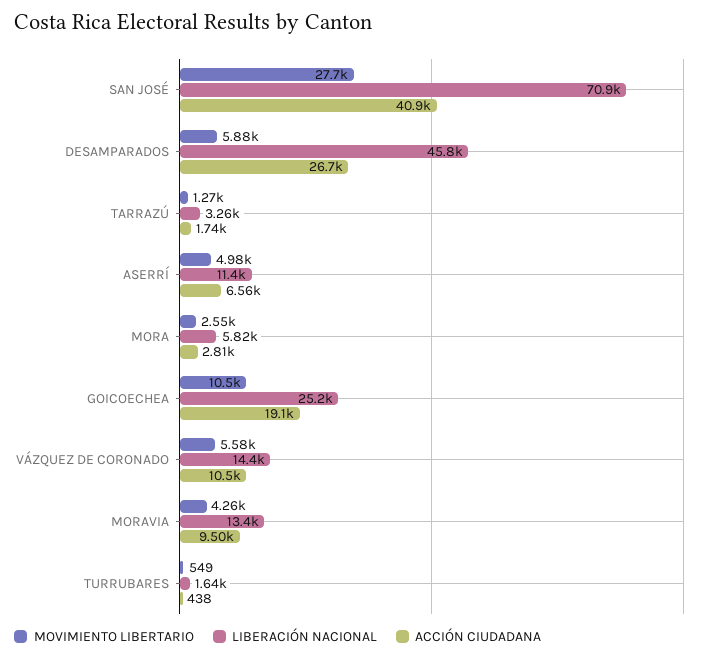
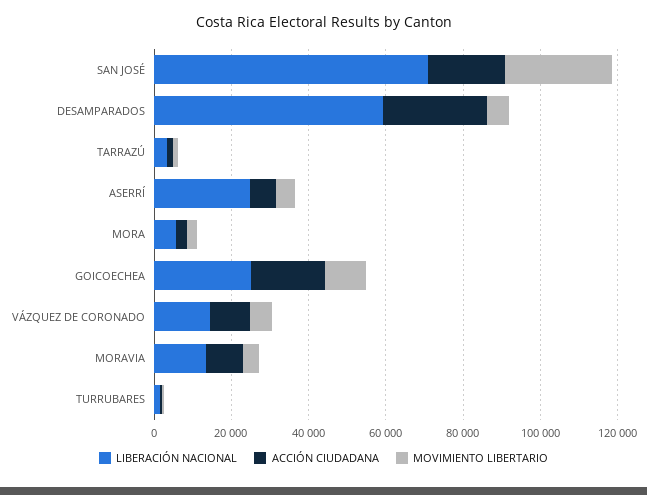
ACCIÓN CIUDADANA, SAN JOSÉ: 40900 -> 20000
LIBERACIÓN NACIONAL, DESAMPARADOS: 45800 -> 60000
LIBERACIÓN NACIONAL, ASERRÍ: 11400 -> 25000

